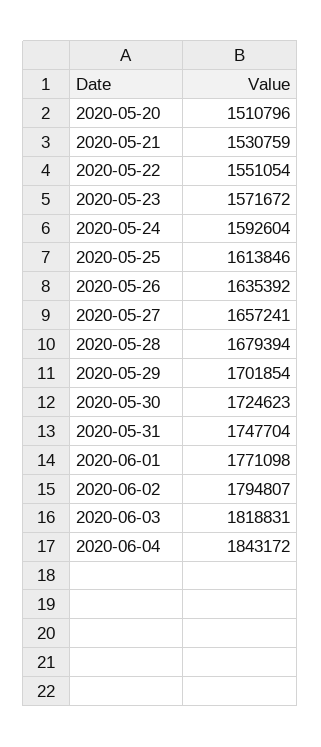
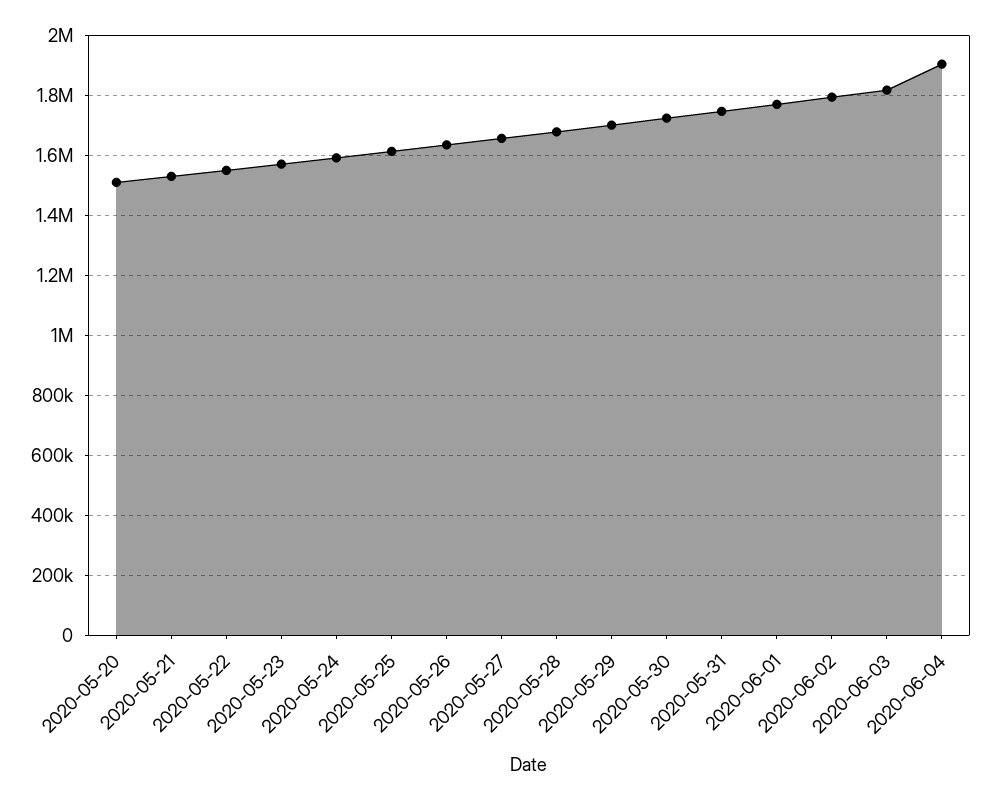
2020-06-04: 1843172 -> 1900000

